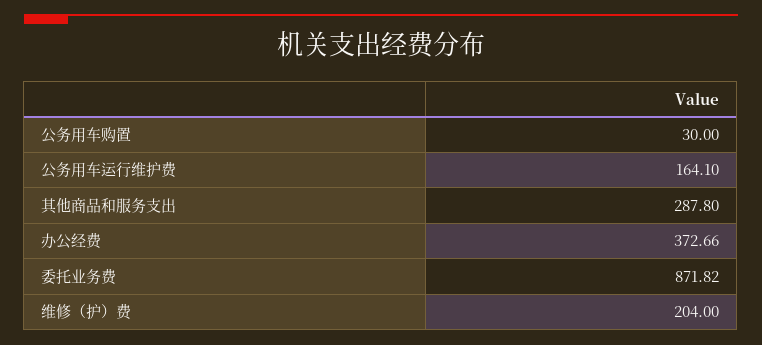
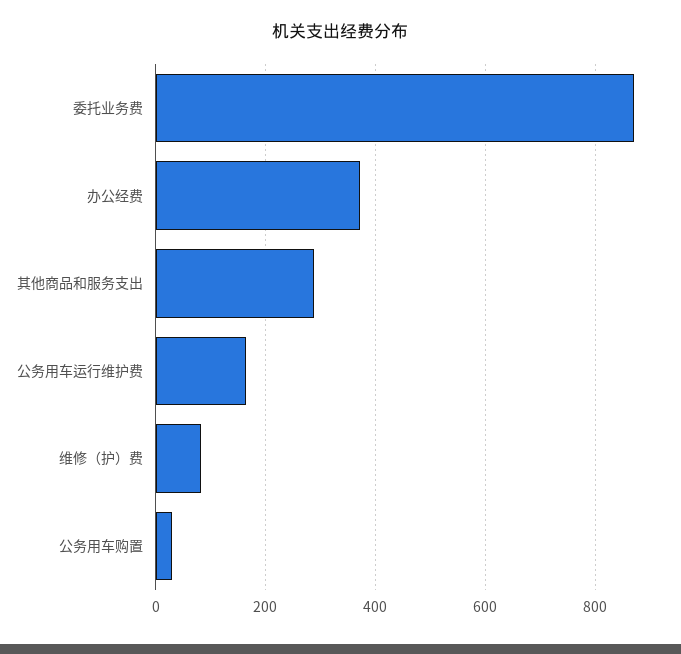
维修（护）费: 204 -> 80

